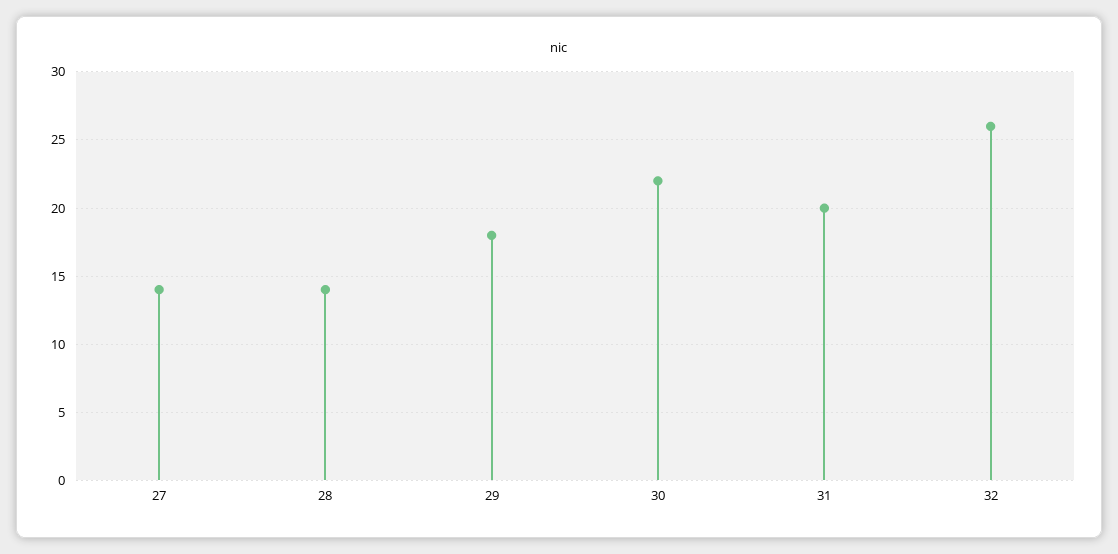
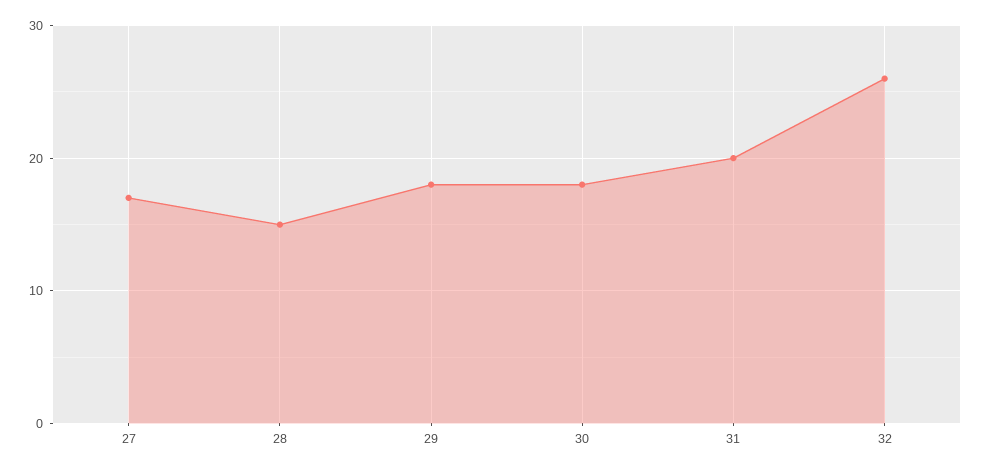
27: 14 -> 17
28: 14 -> 15
30: 22 -> 18

